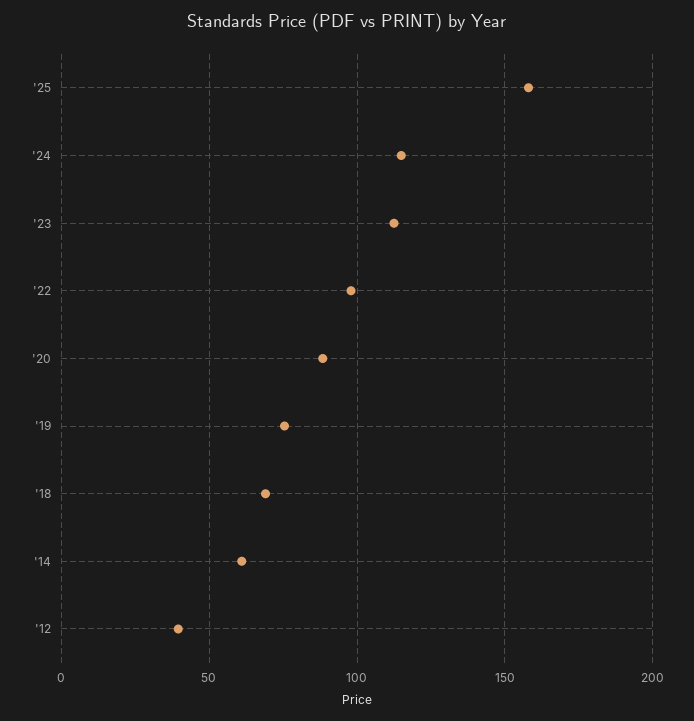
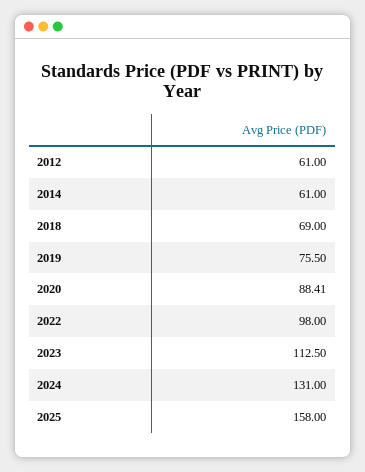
'24: 115 -> 131
'12: 40 -> 61

